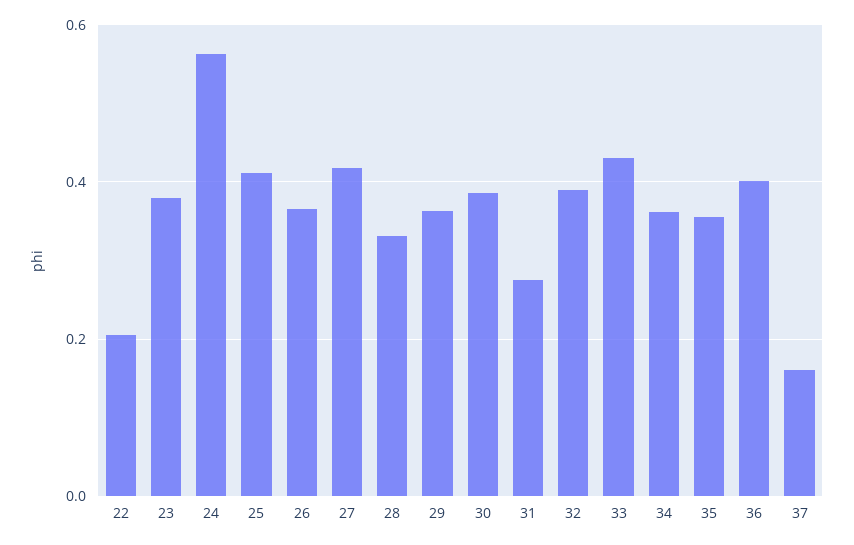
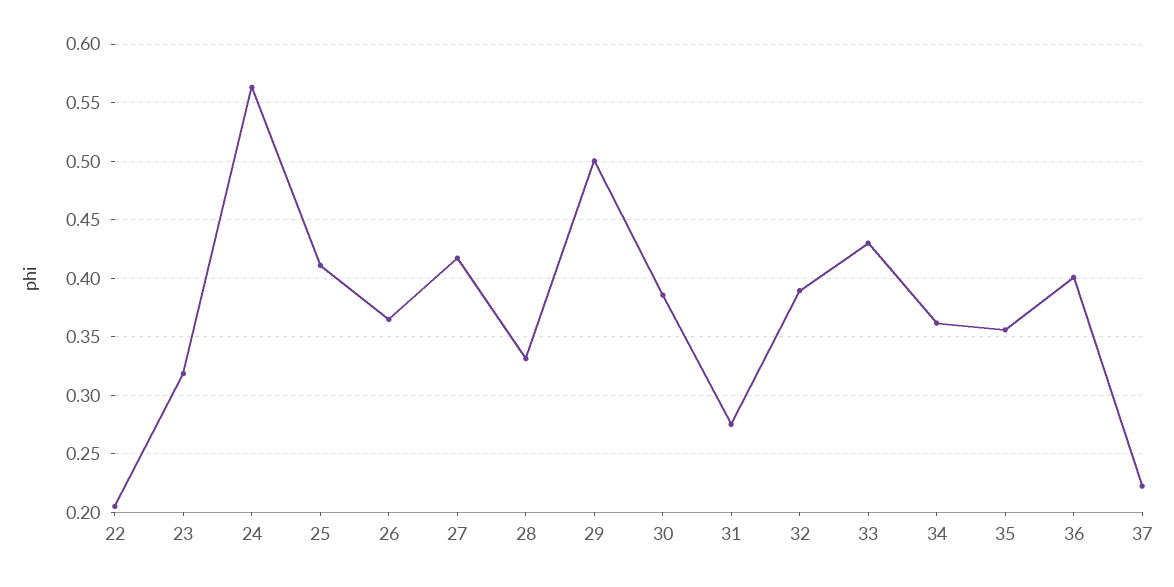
23: 0.38 -> 0.32
29: 0.36 -> 0.5
37: 0.16 -> 0.22

